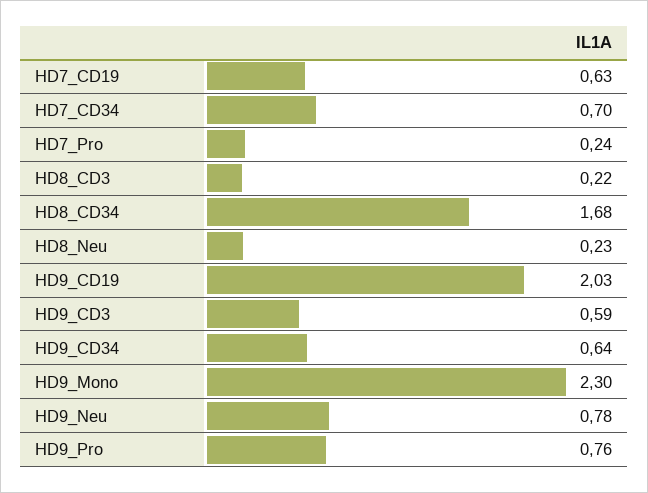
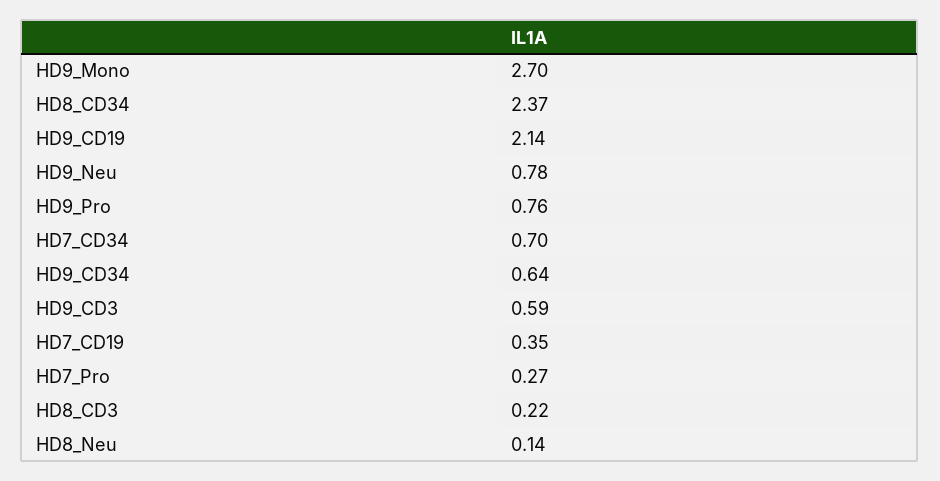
HD7_CD19: 0.63 -> 0.35
HD7_Pro: 0.24 -> 0.27
HD8_CD34: 1.68 -> 2.37
HD8_Neu: 0.23 -> 0.14
HD9_CD19: 2.03 -> 2.14
HD9_Mono: 2.3 -> 2.7

